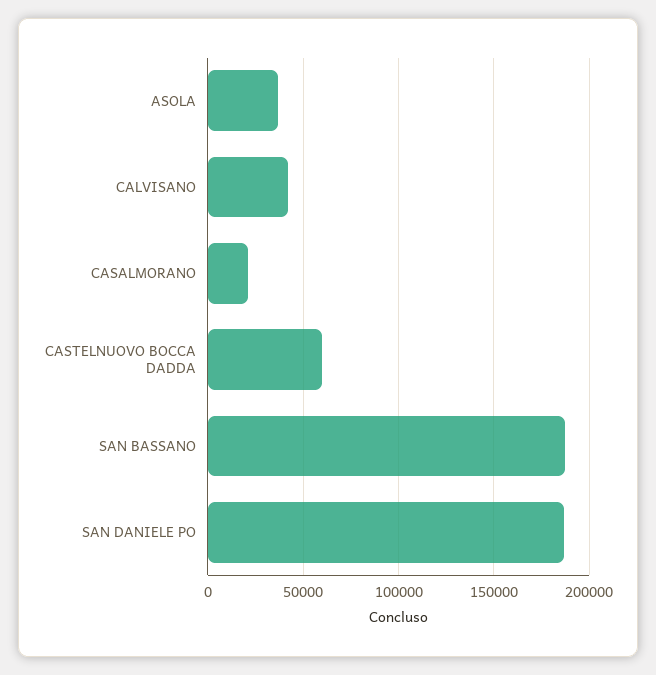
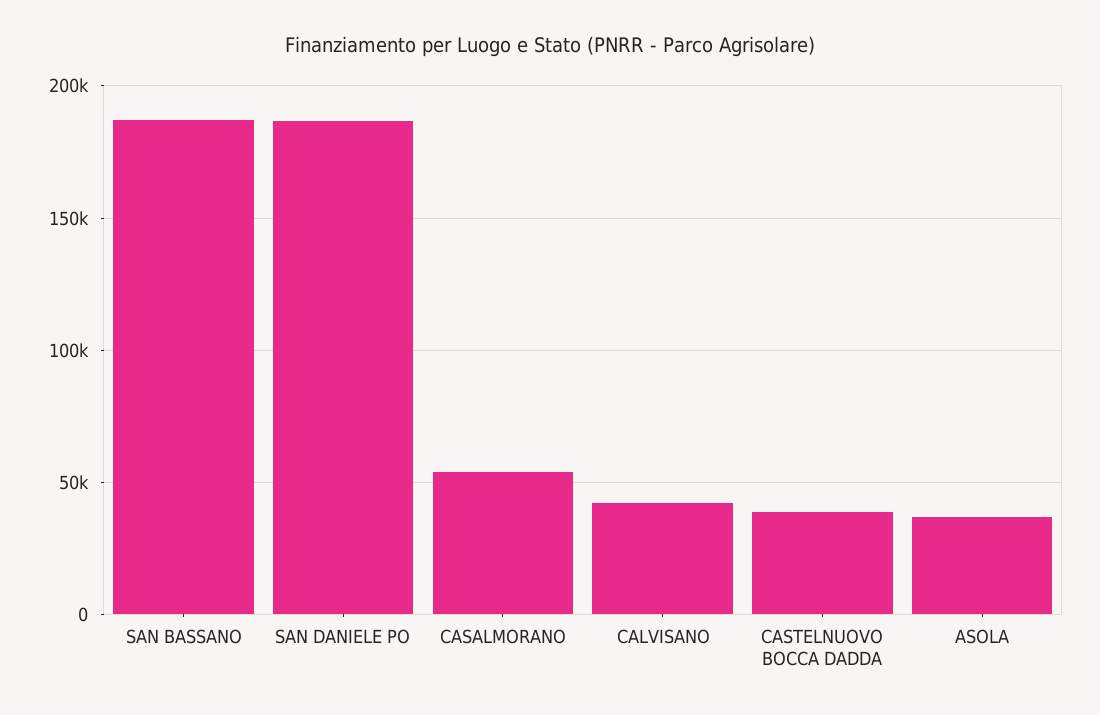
CASALMORANO: 20000 -> 55000
CASTELNUOVO BOCCA DADDA: 60000 -> 40000

